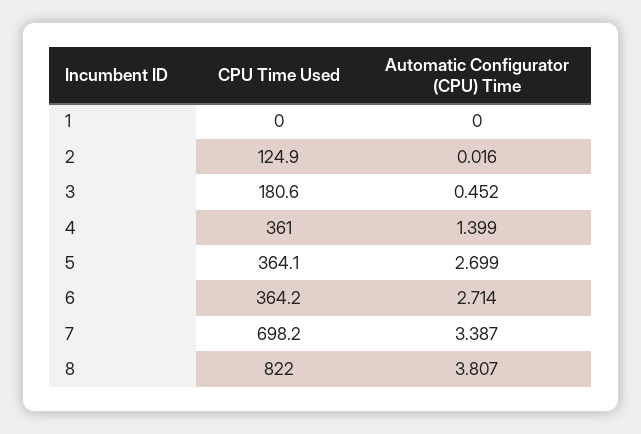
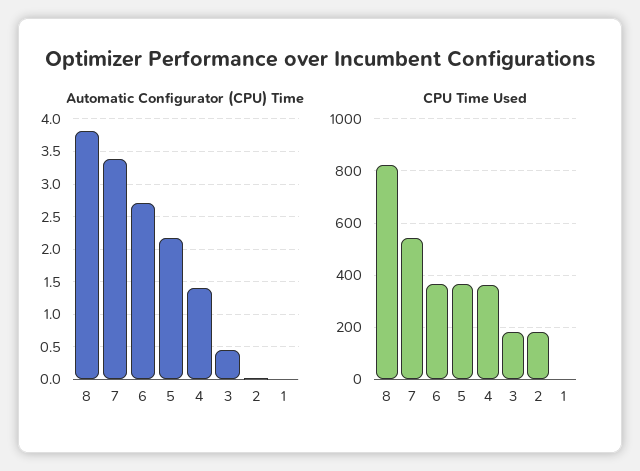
CPU Time Used, 2: 124.9 -> 175
Automatic Configurator (CPU) Time, 5: 2.699 -> 2.2
CPU Time Used, 7: 698.2 -> 550

